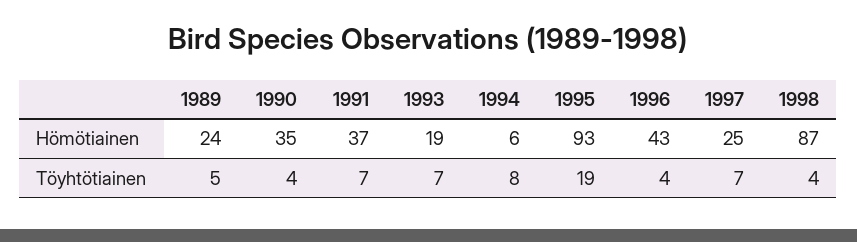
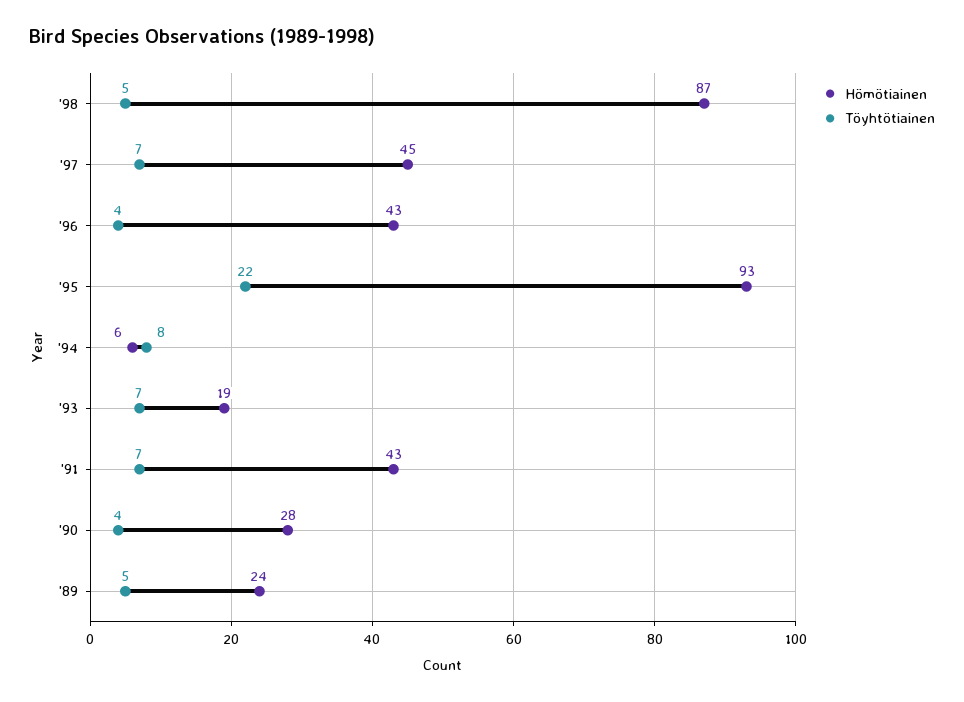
Hömötiainen, 1990: 35 -> 28
Hömötiainen, 1991: 37 -> 43
Hömötiainen, 1997: 25 -> 45
Töyhtötiainen, 1995: 19 -> 22
Töyhtötiainen, 1998: 4 -> 5

